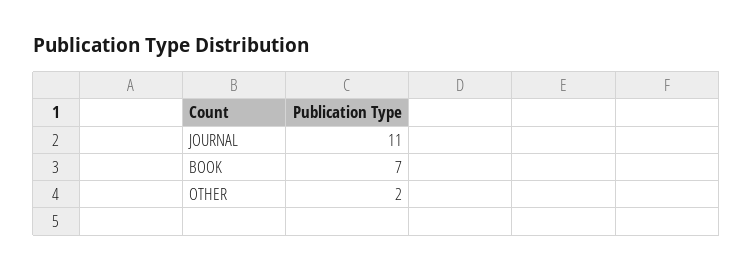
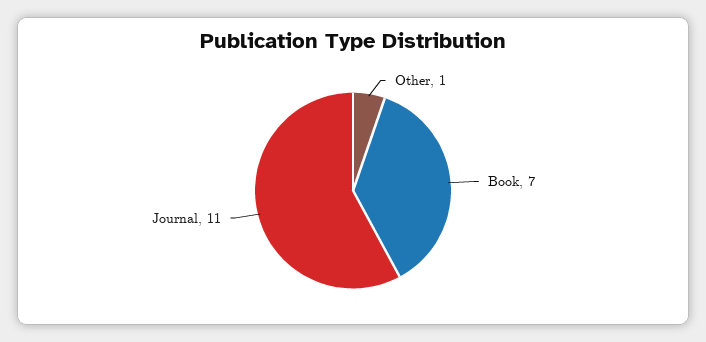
OTHER: 2 -> 1

